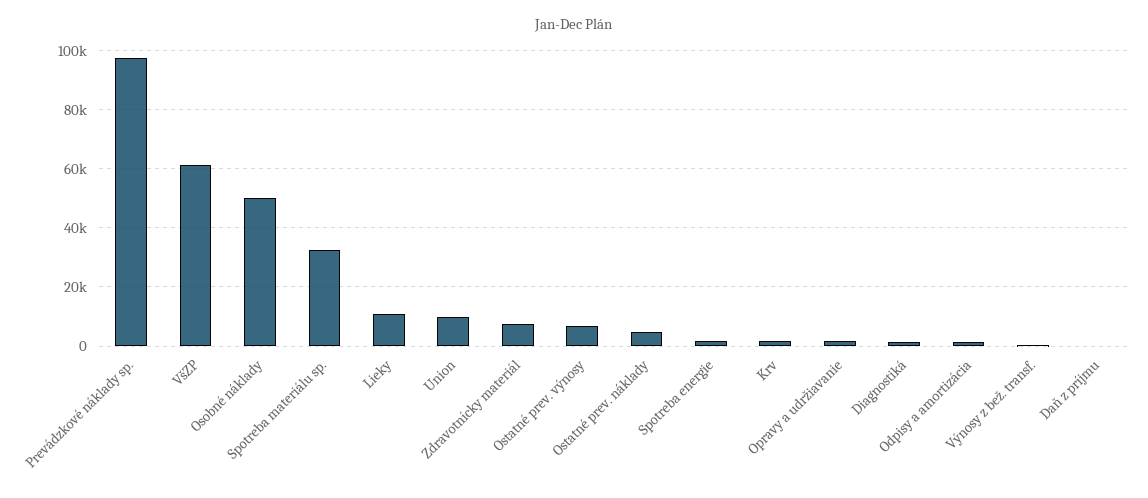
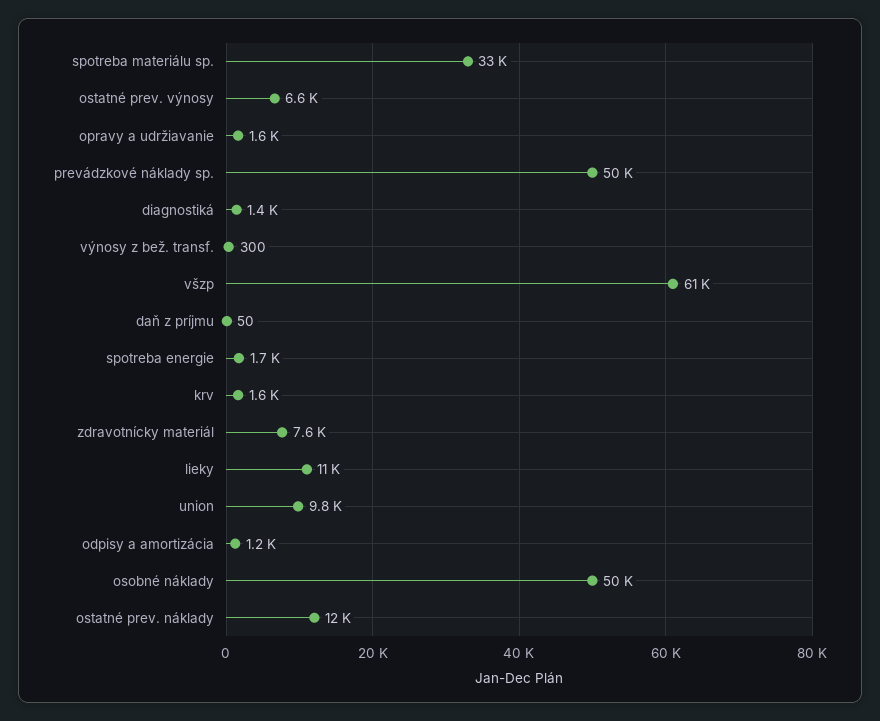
Prevádzkové náklady sp.: 97500 -> 50000
Ostatné prev. náklady: 5000 -> 12000

